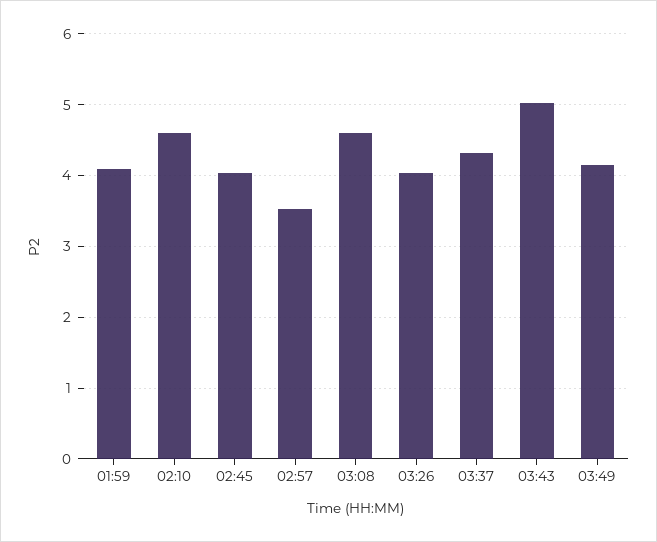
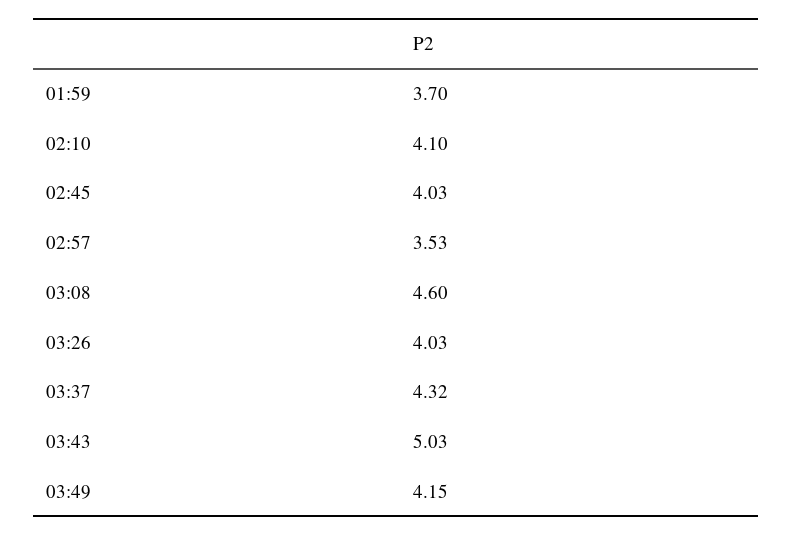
01:59: 4.1 -> 3.7
02:10: 4.6 -> 4.1

